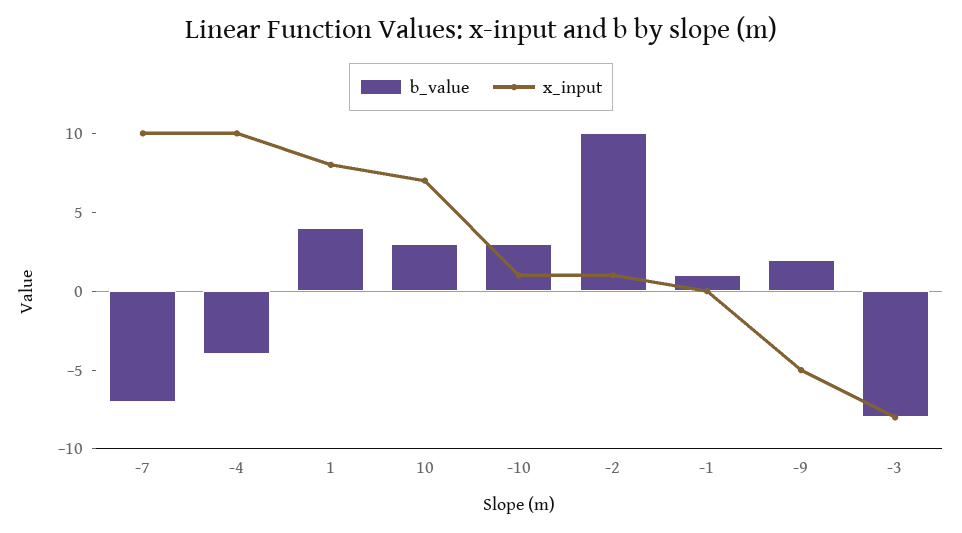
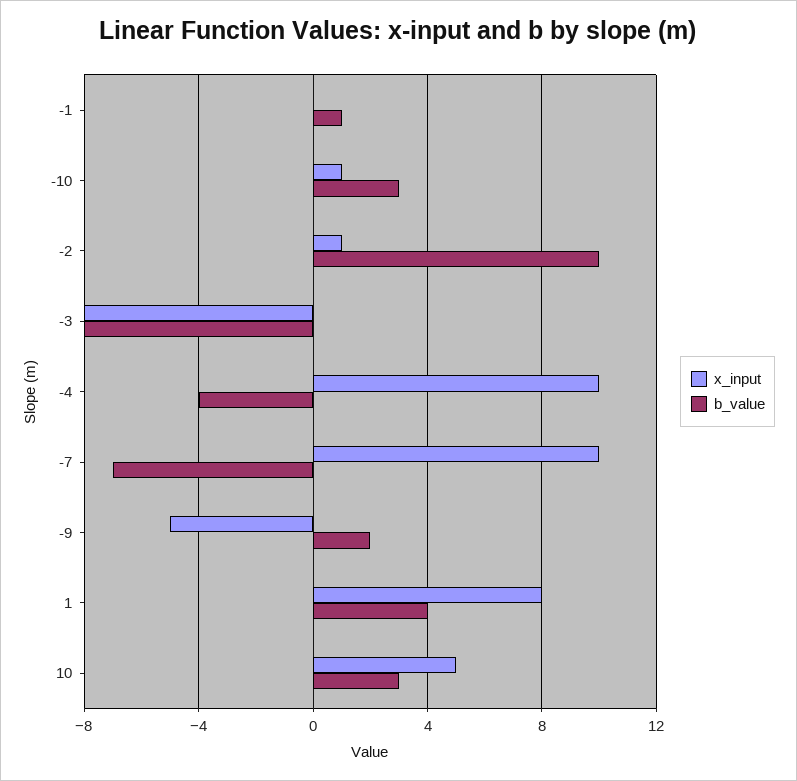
x_input, 10: 7 -> 5

